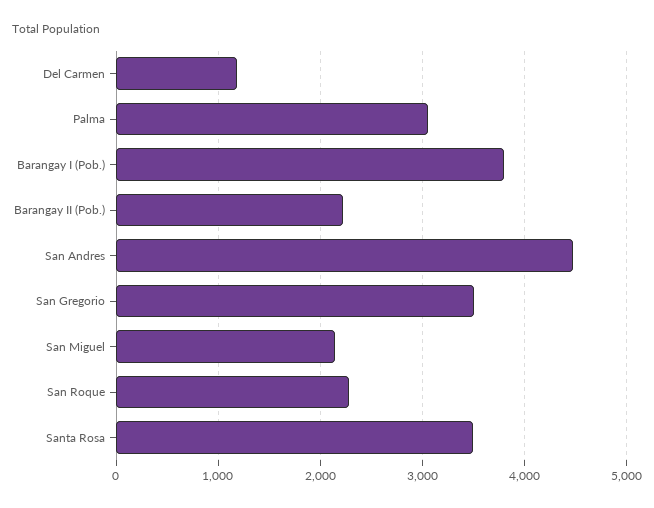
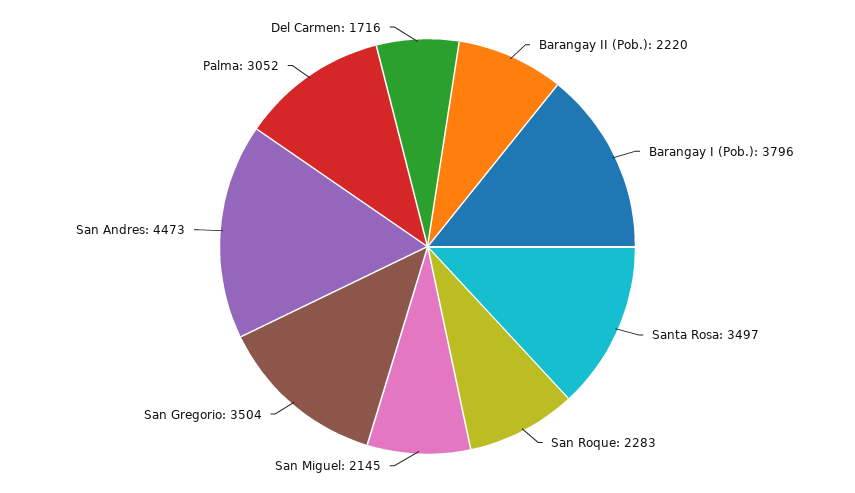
Del Carmen: 1200 -> 1716

